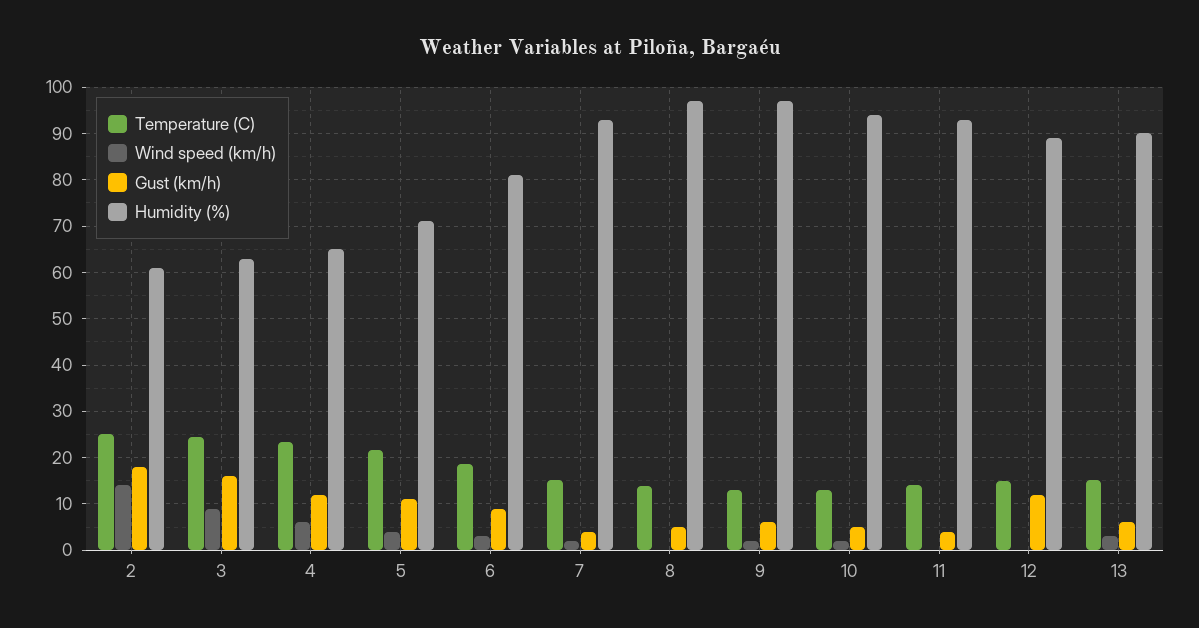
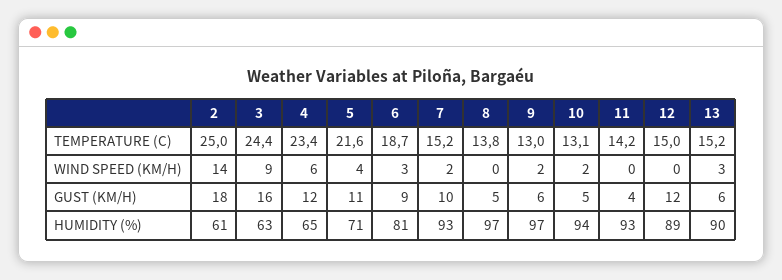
Gust (km/h), 7: 4 -> 10

